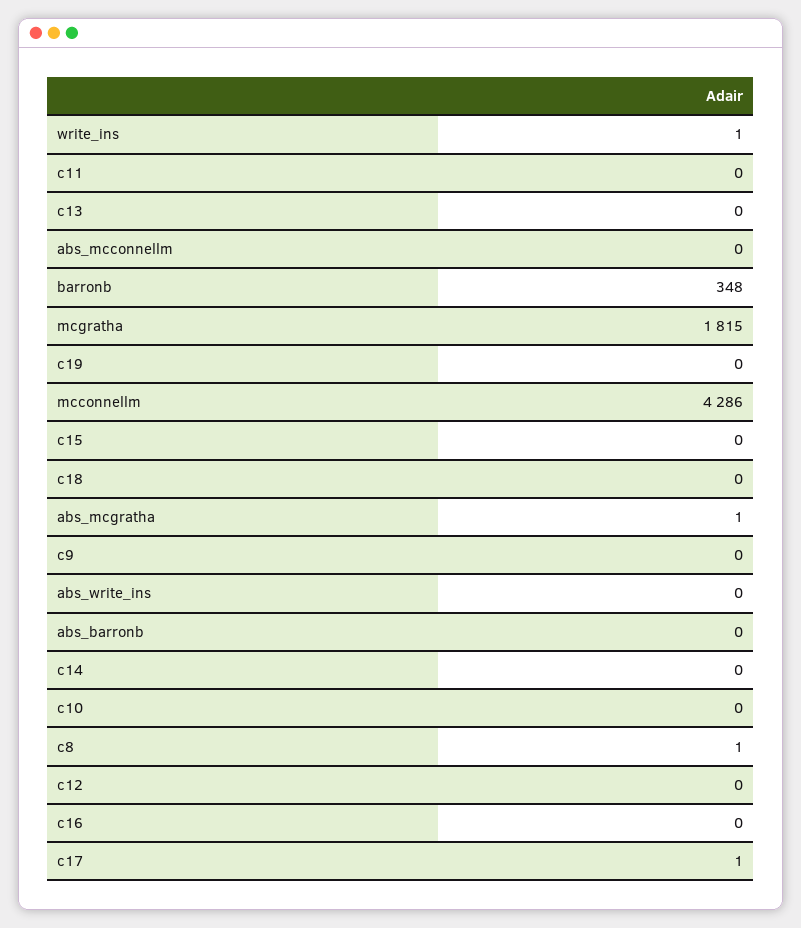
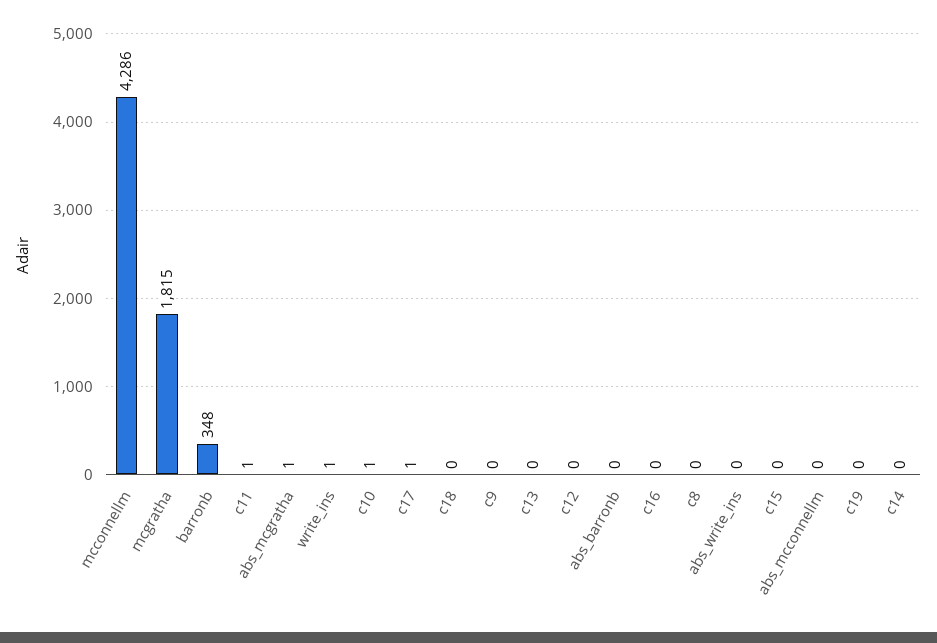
c11: 0 -> 1
c10: 0 -> 1
c8: 1 -> 0

